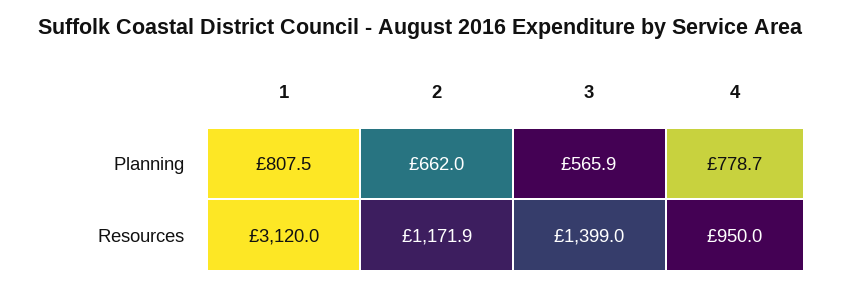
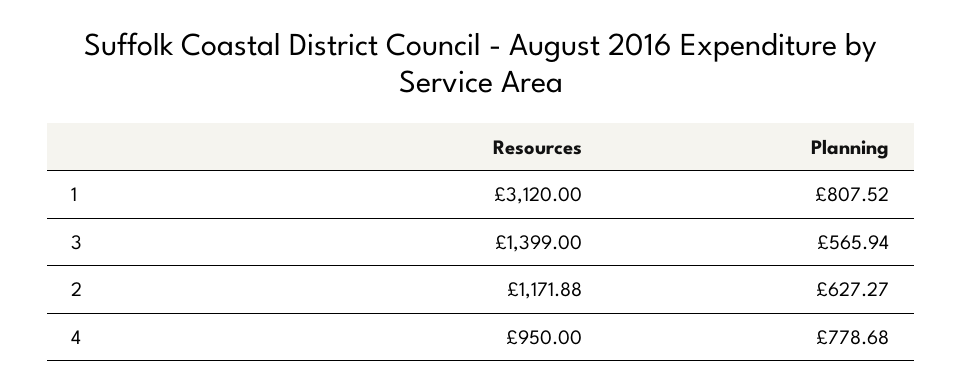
2, Planning: 662 -> 627.27

